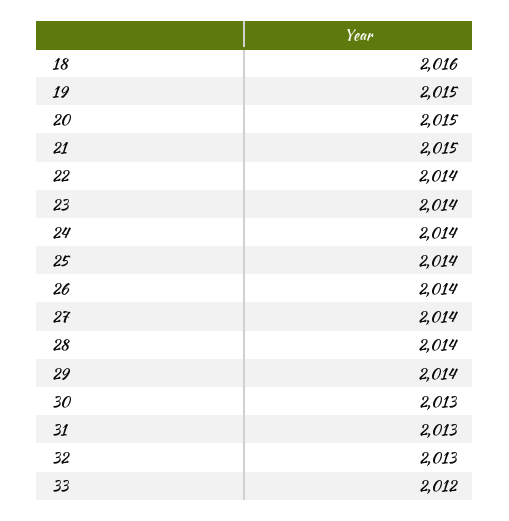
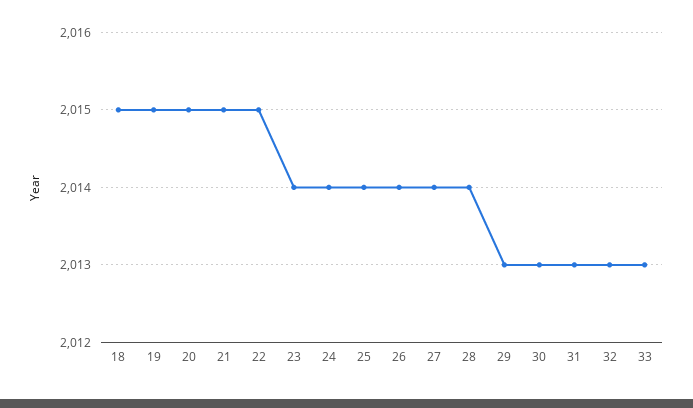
18: 2016 -> 2015
22: 2014 -> 2015
29: 2014 -> 2013
33: 2012 -> 2013

